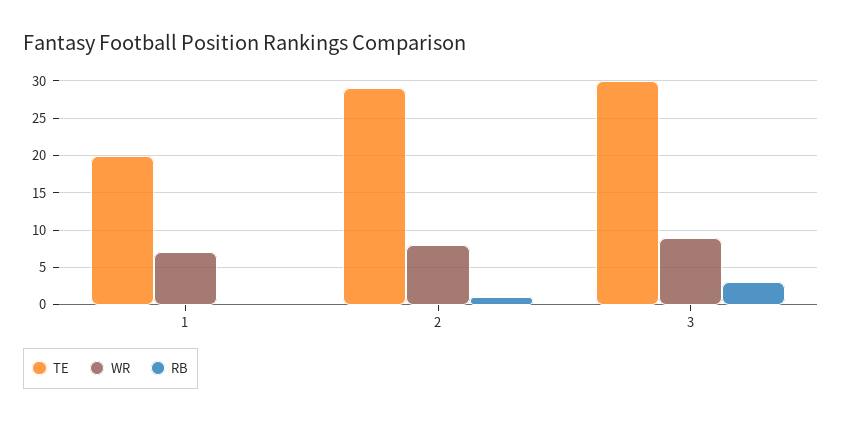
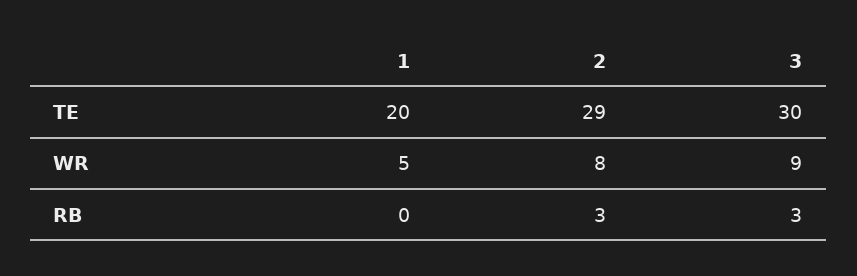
WR, 1: 7 -> 5
RB, 2: 1 -> 3

